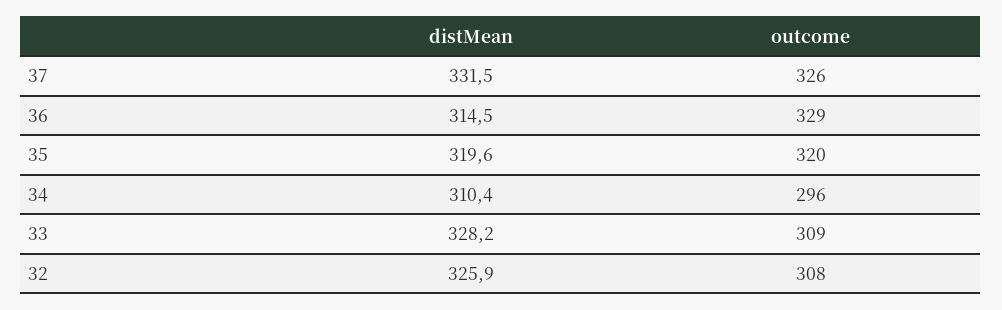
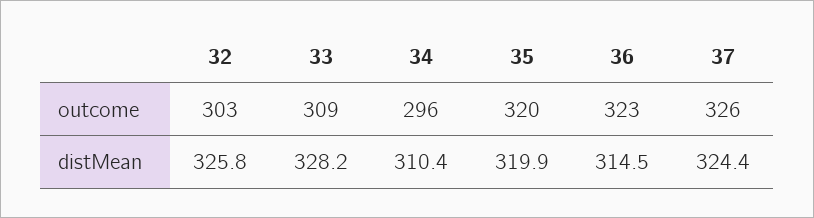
distMean, 37: 331.5 -> 324.4
outcome, 36: 329 -> 323
distMean, 35: 319.6 -> 319.9
distMean, 32: 325.9 -> 325.8
outcome, 32: 308 -> 303

